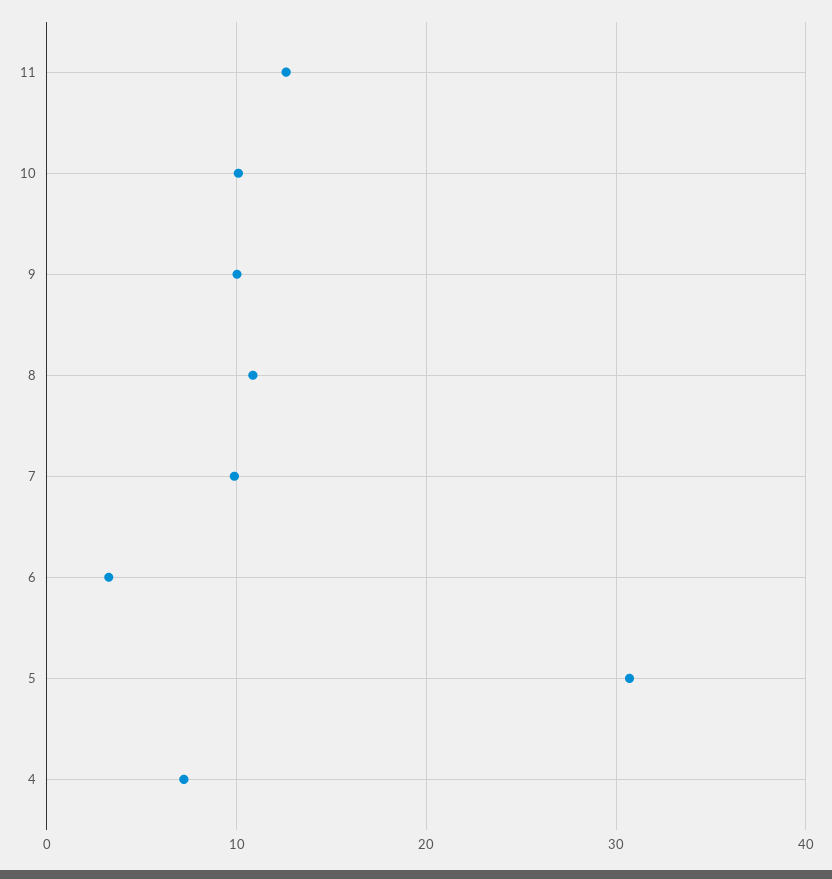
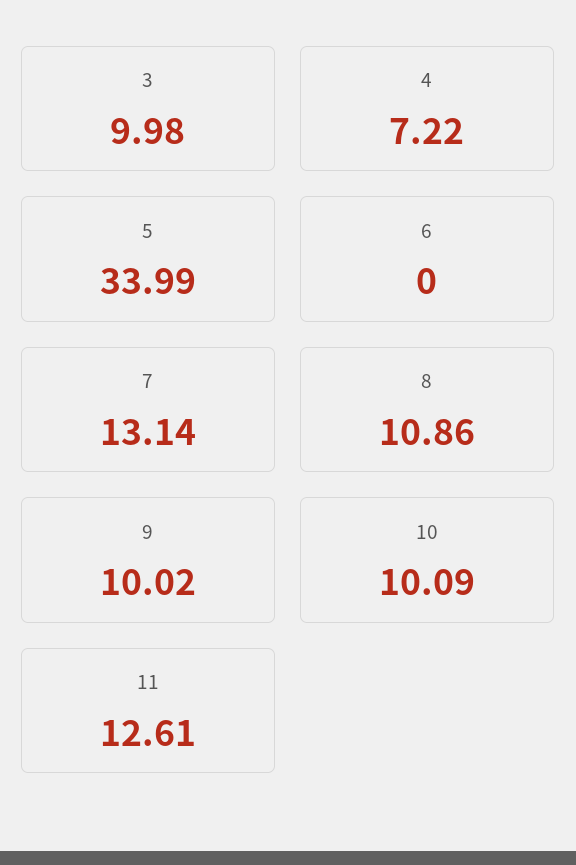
7: 10 -> 13.14
6: 3 -> 0
5: 31 -> 33.99
3: none -> 9.98

